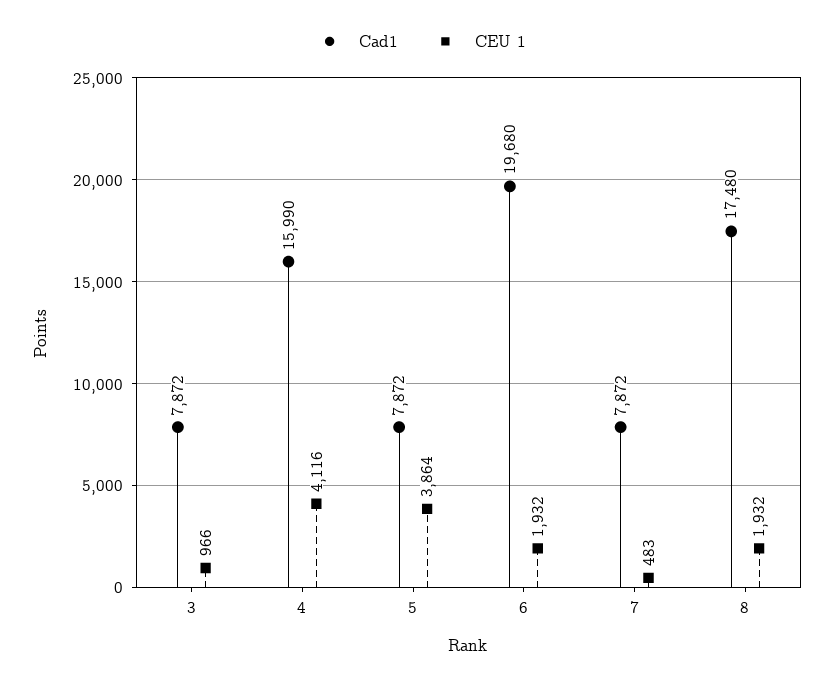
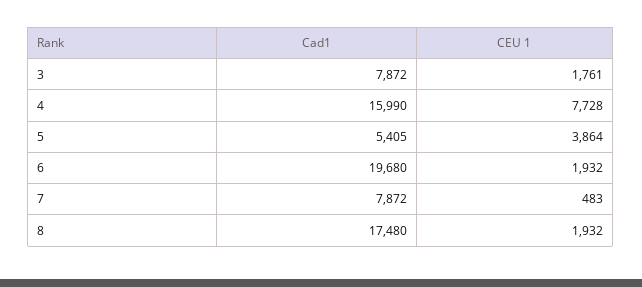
CEU 1, 3: 966 -> 1761
CEU 1, 4: 4116 -> 7728
Cad1, 5: 7872 -> 5405

